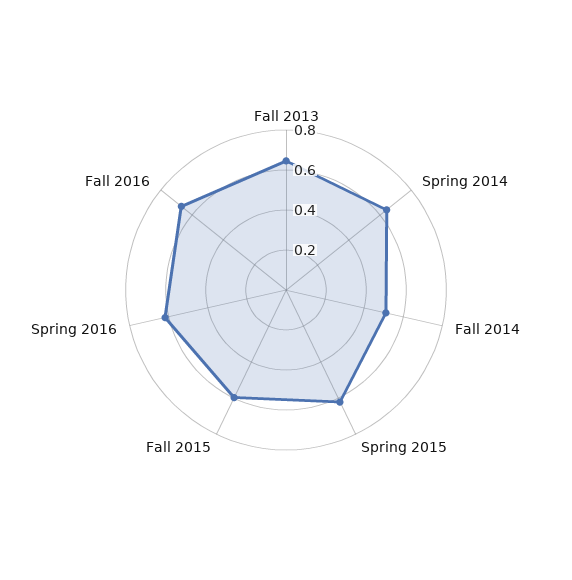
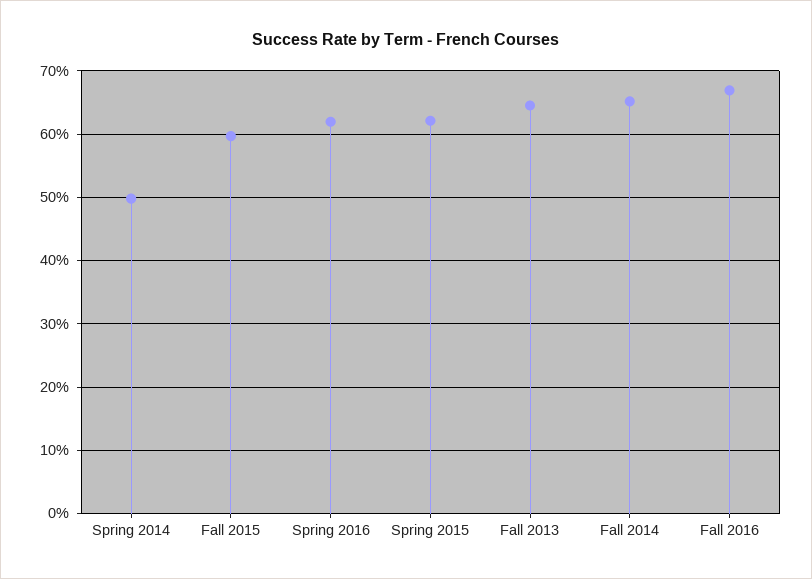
Spring 2014: 0.65 -> 0.5
Fall 2014: 0.5 -> 0.65

